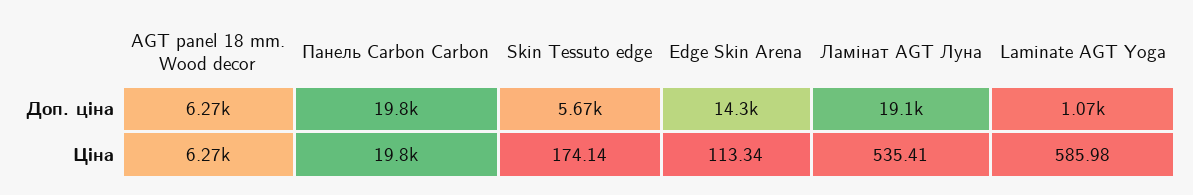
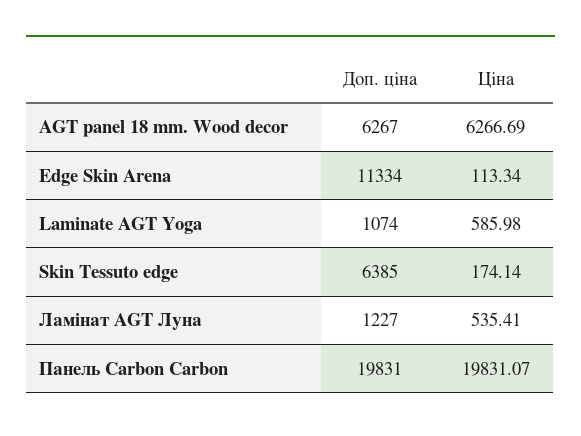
Skin Tessuto edge, Доп. ціна: 5670 -> 6385
Edge Skin Arena, Доп. ціна: 14300 -> 11334
Ламінат AGT Луна, Доп. ціна: 19100 -> 1227

